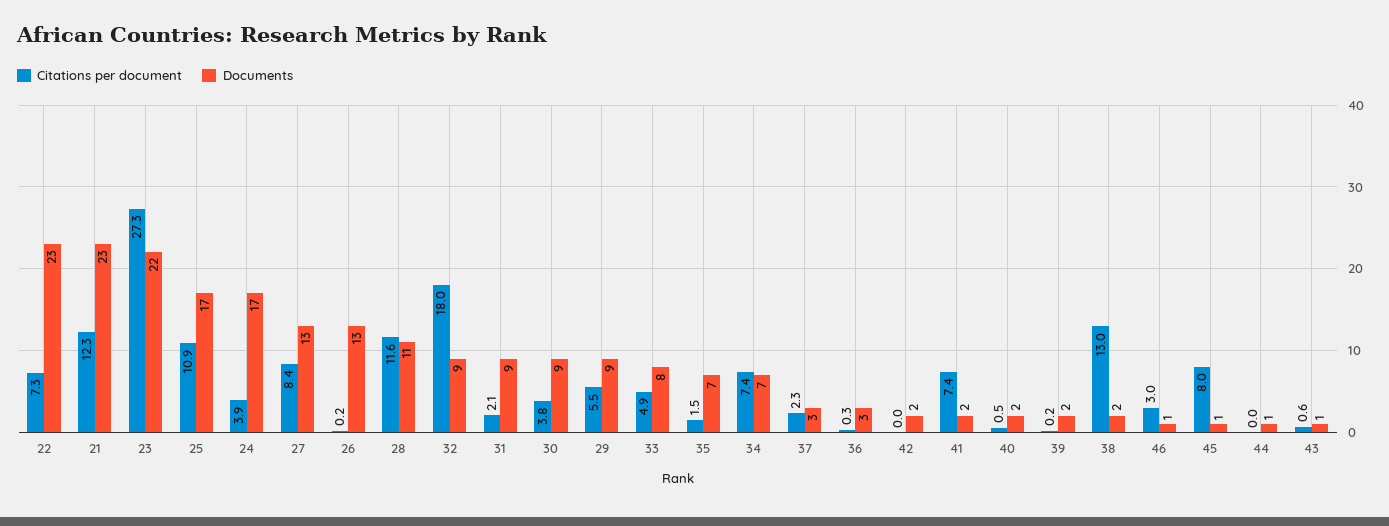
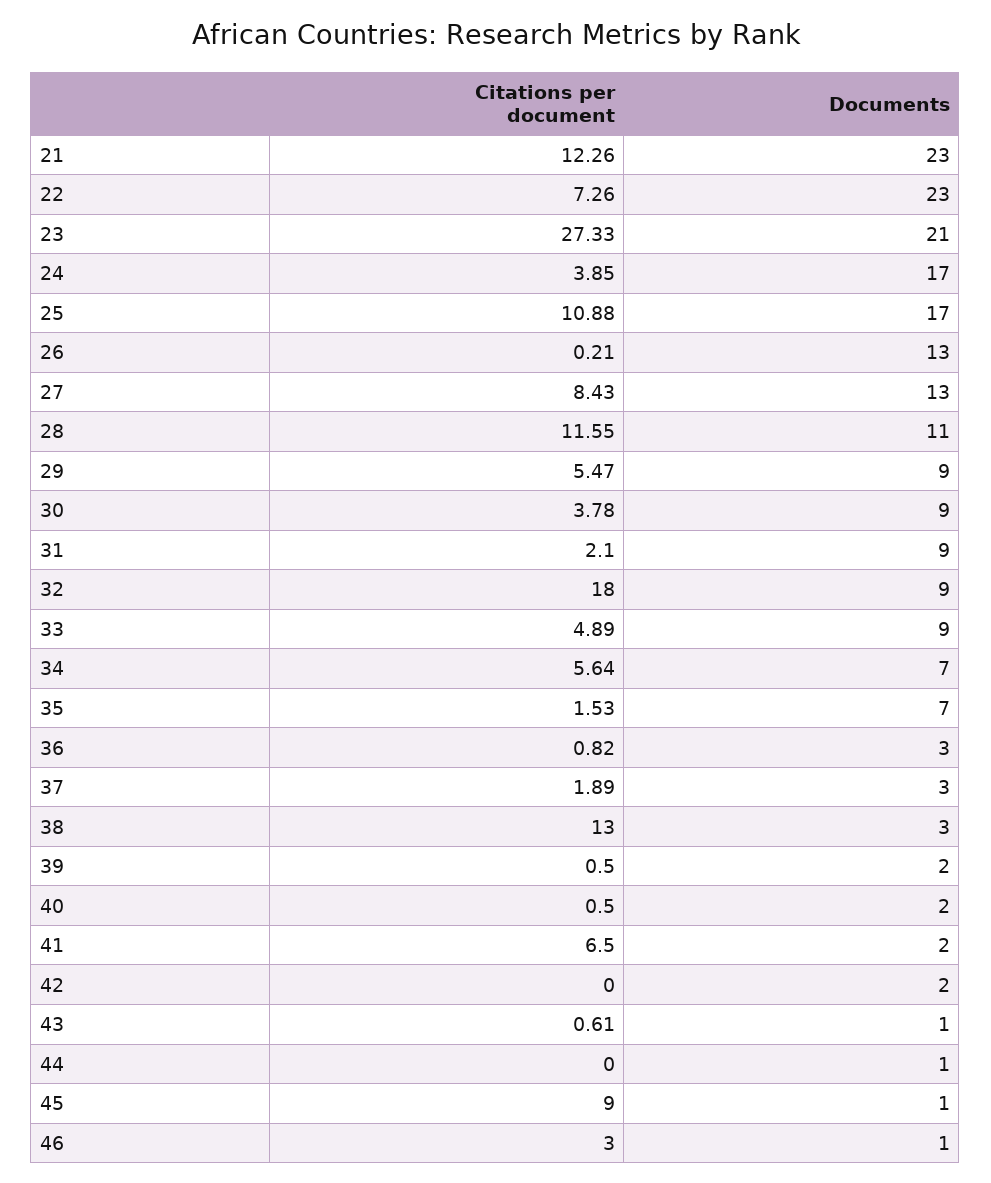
Documents, 23: 22 -> 21
Documents, 33: 8 -> 9
Citations per document, 34: 7.4 -> 5.64
Citations per document, 37: 2.3 -> 1.89
Citations per document, 36: 0.3 -> 0.82
Citations per document, 41: 7.4 -> 6.5
Citations per document, 39: 0.2 -> 0.5
Documents, 38: 2 -> 3
Citations per document, 45: 8 -> 9

